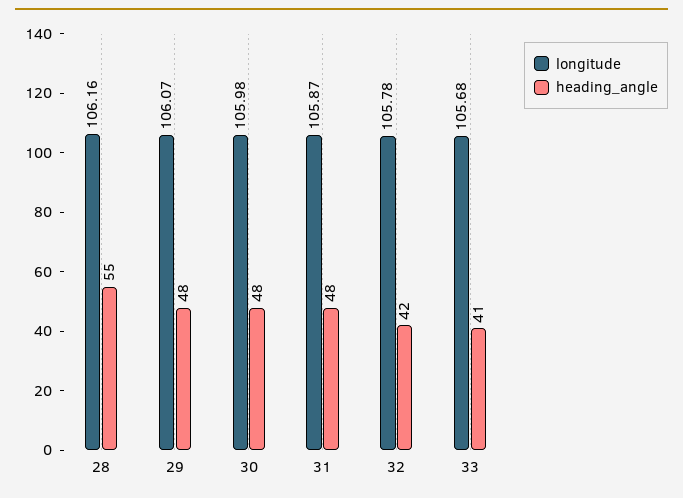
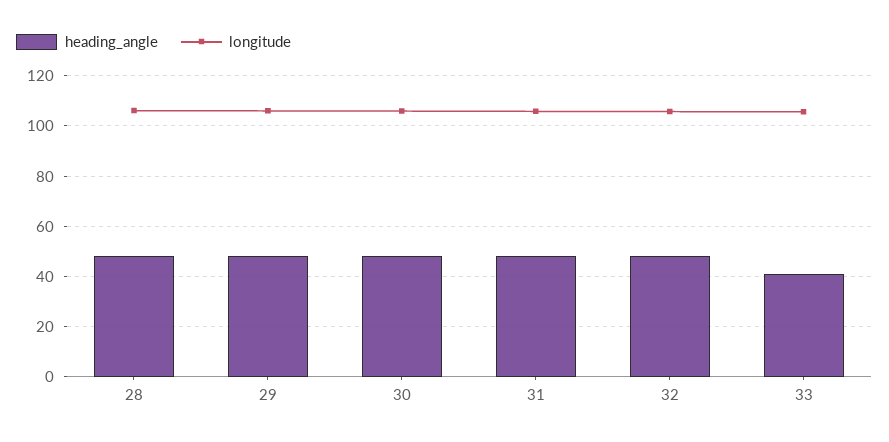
heading_angle, 28: 55 -> 47.5
heading_angle, 32: 42 -> 47.5

